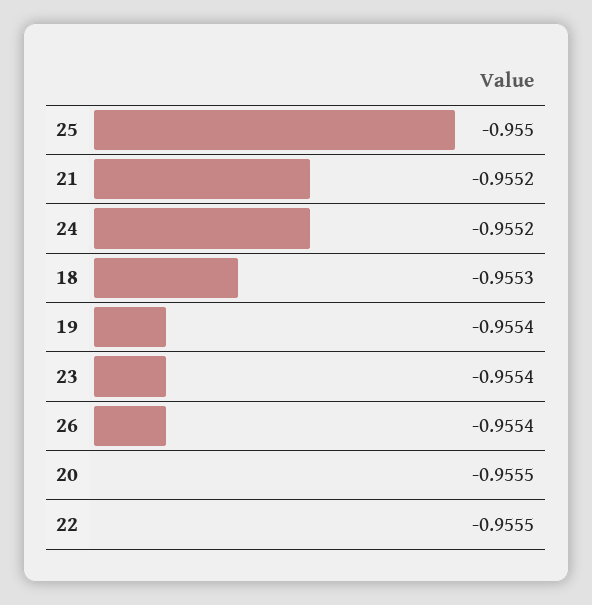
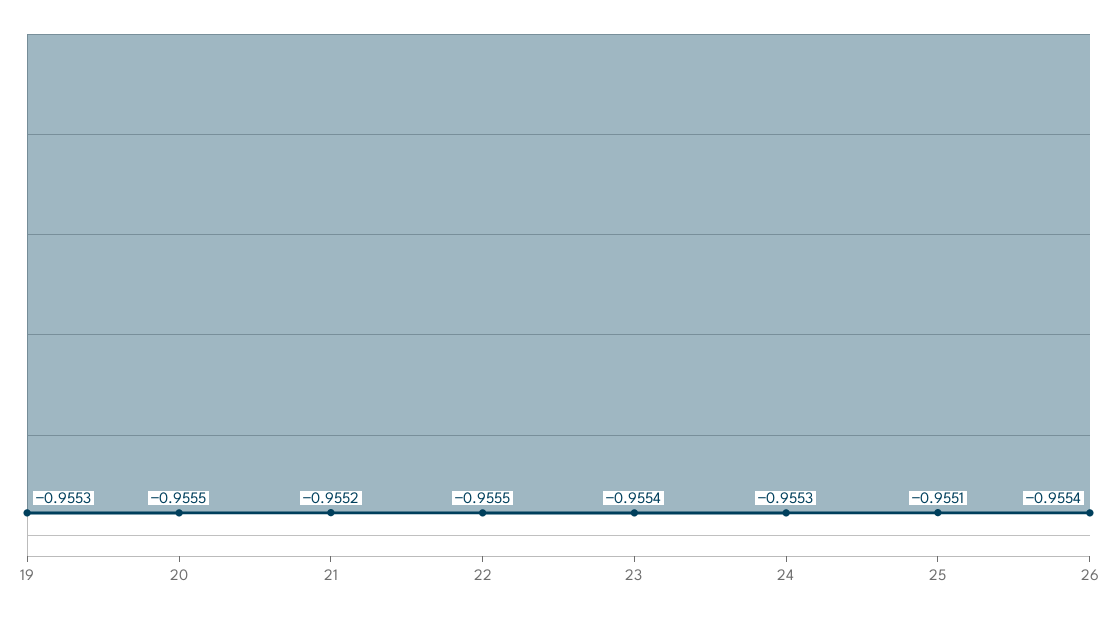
25: -0.955 -> -0.9551
24: -0.9552 -> -0.9553
18: -0.9553 -> none
19: -0.9554 -> -0.9553

